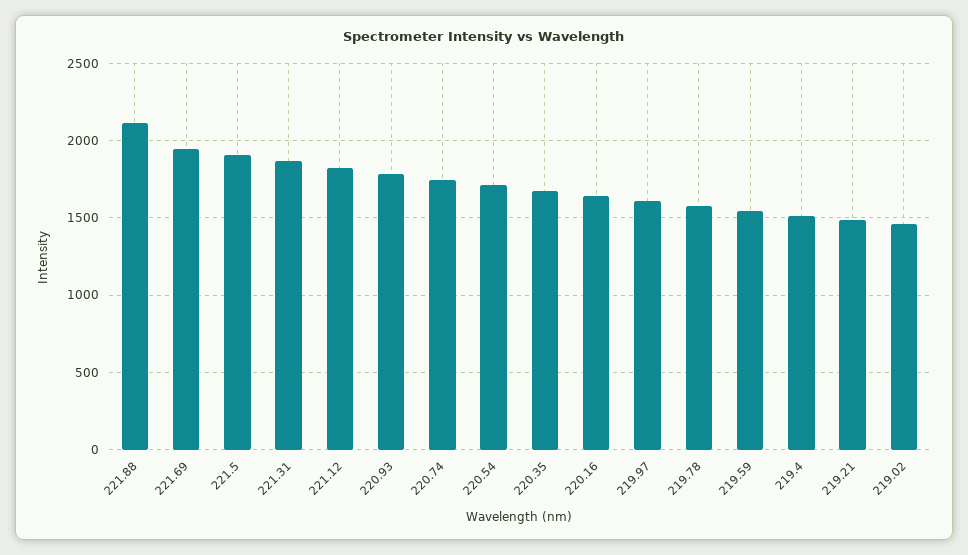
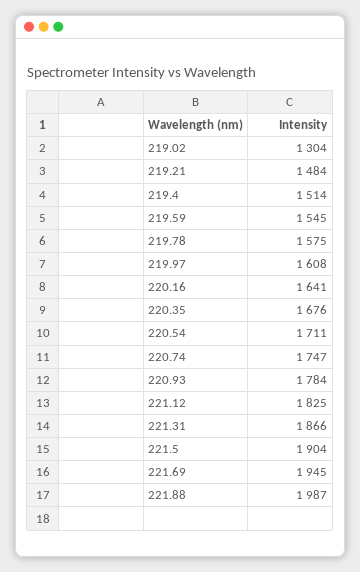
221.88: 2100 -> 1987
219.02: 1450 -> 1304

